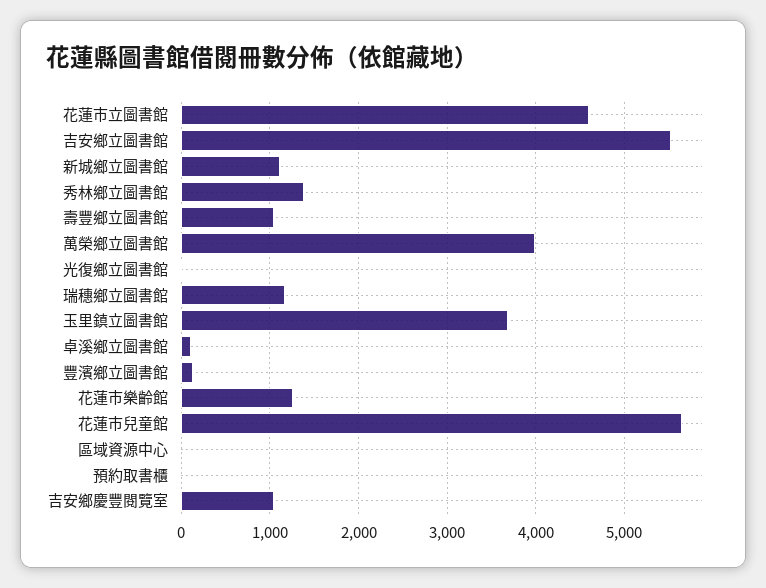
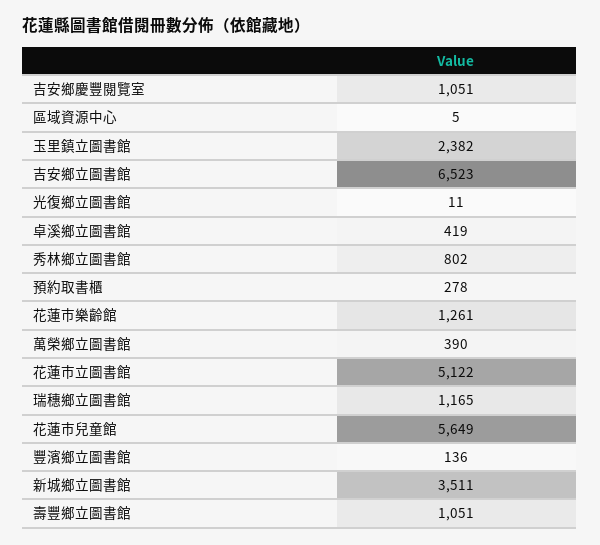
花蓮市立圖書館: 4600 -> 5122
吉安鄉立圖書館: 5500 -> 6523
新城鄉立圖書館: 1100 -> 3511
秀林鄉立圖書館: 1400 -> 802
萬榮鄉立圖書館: 4000 -> 390
玉里鎮立圖書館: 3700 -> 2382
卓溪鄉立圖書館: 100 -> 419
預約取書櫃: 0 -> 278

